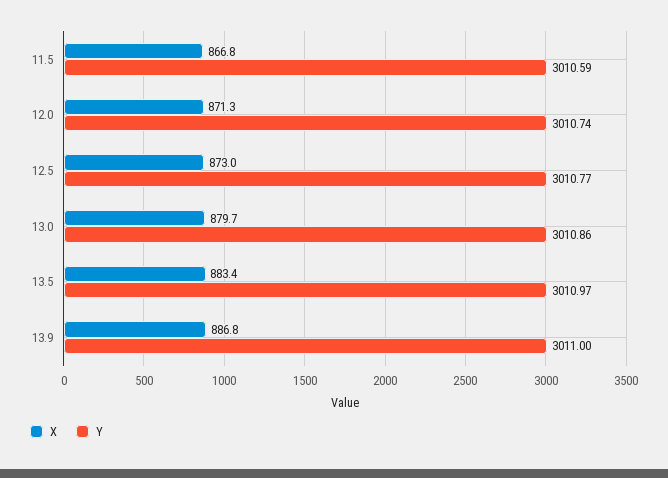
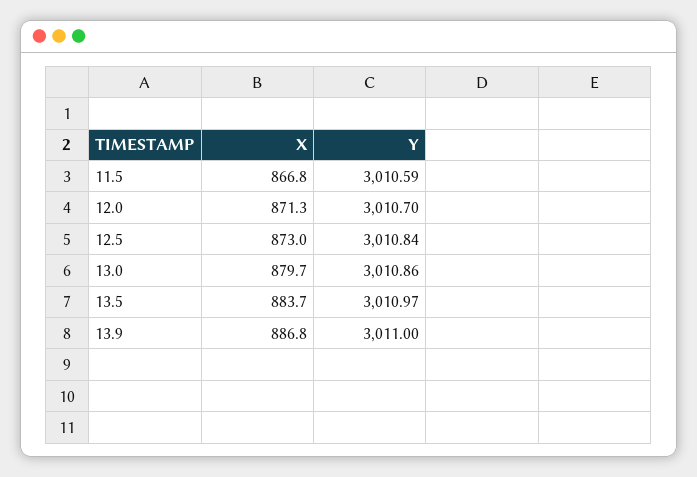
Y, 12.0: 3010.74 -> 3010.7
Y, 12.5: 3010.77 -> 3010.84
X, 13.5: 883.4 -> 883.7

